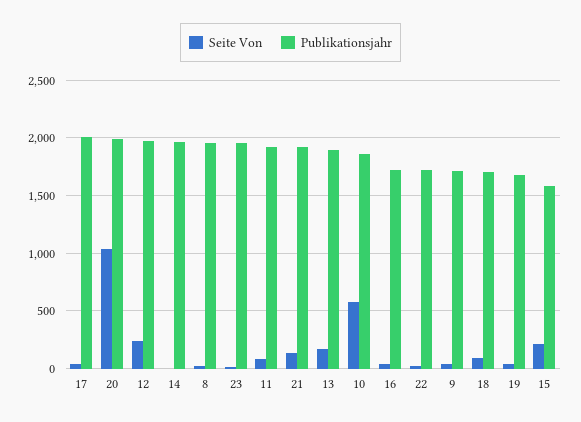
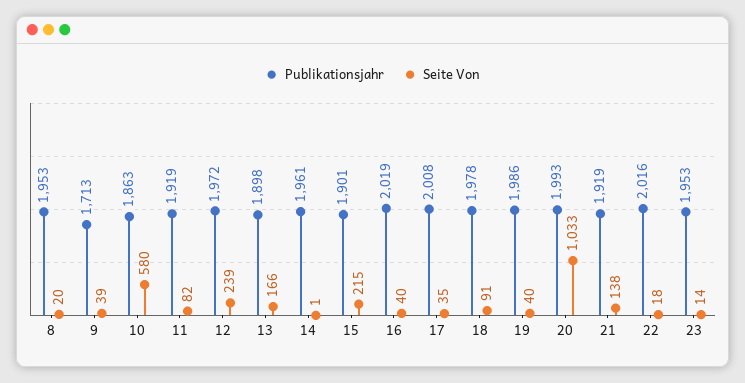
Publikationsjahr, 16: 1700 -> 2019
Publikationsjahr, 22: 1700 -> 2016
Publikationsjahr, 18: 1700 -> 1978
Publikationsjahr, 19: 1700 -> 1986
Publikationsjahr, 15: 1600 -> 1901

